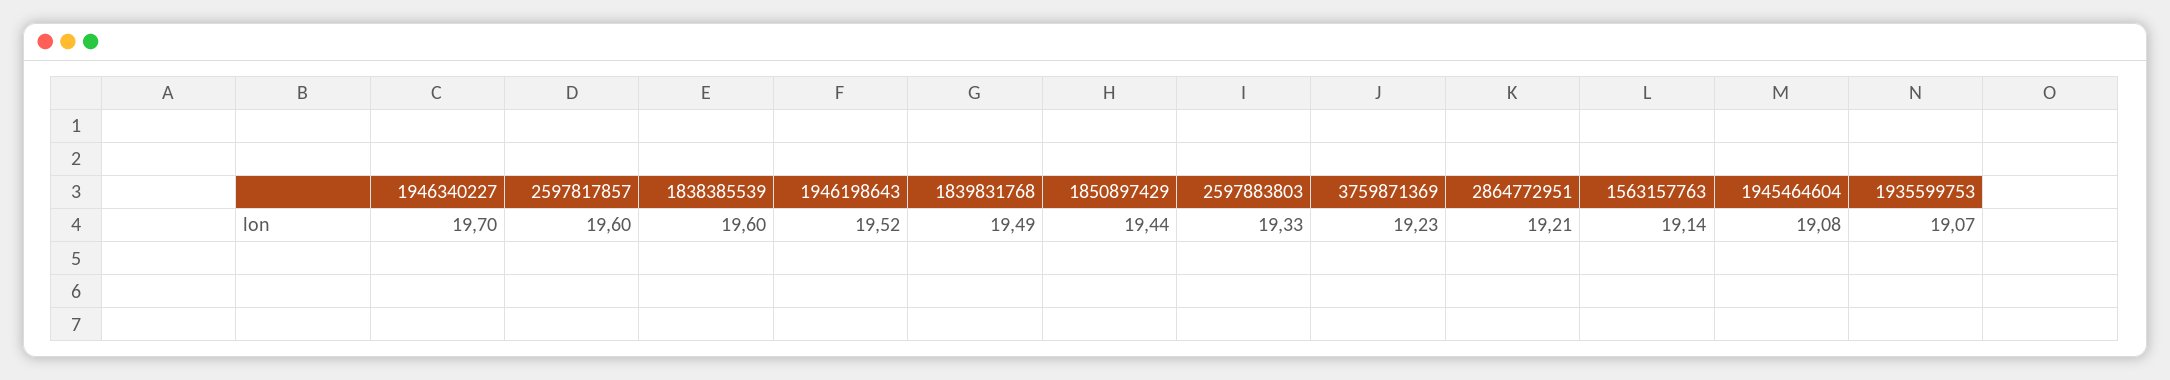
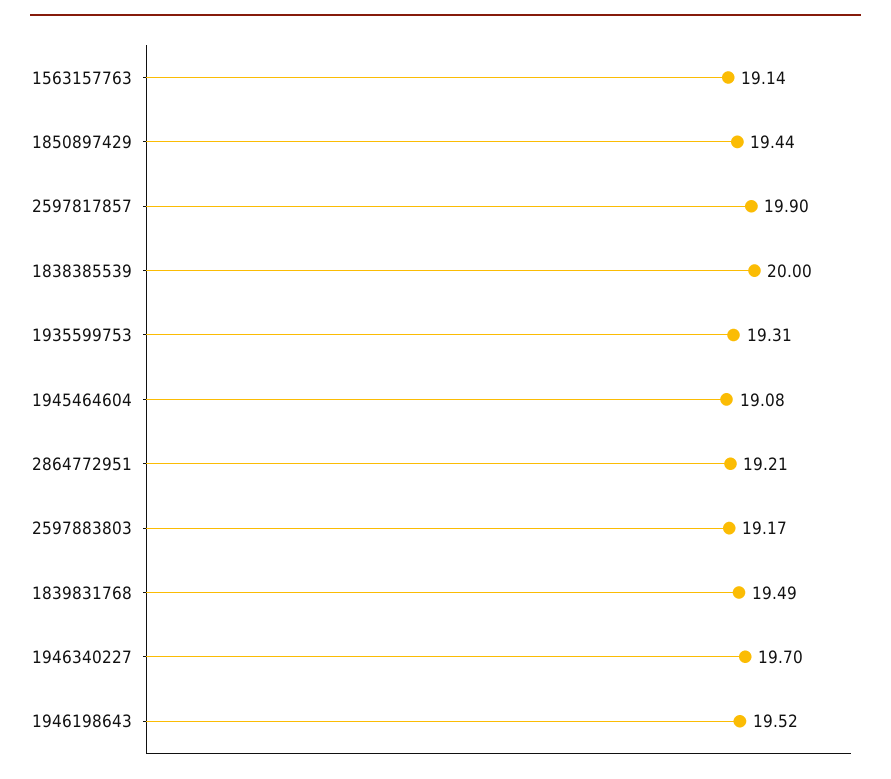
2597817857: 19.6 -> 19.9
1838385539: 19.6 -> 20
2597883803: 19.33 -> 19.17
3759871369: 19.23 -> none
1935599753: 19.07 -> 19.31

